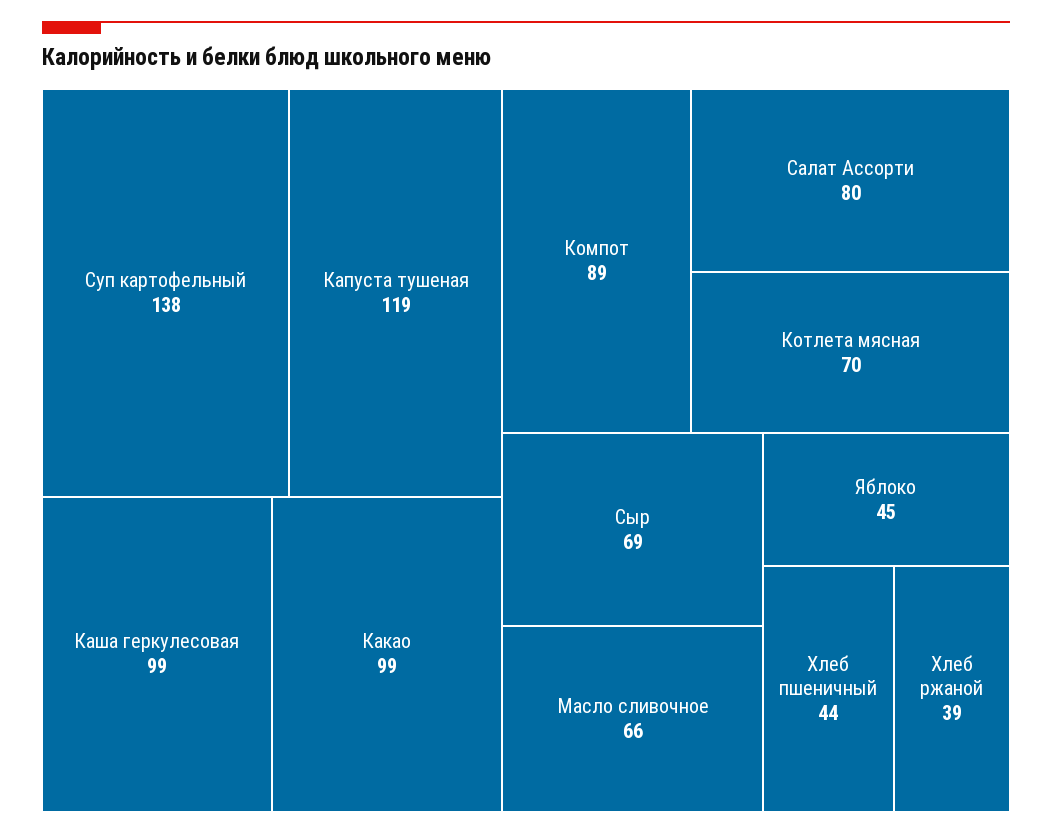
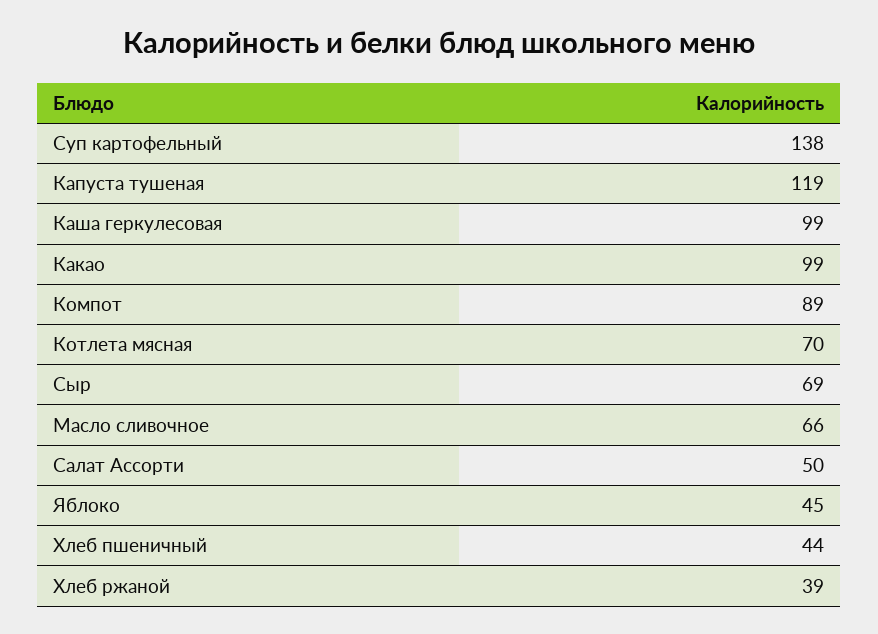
Салат Ассорти: 80 -> 50

